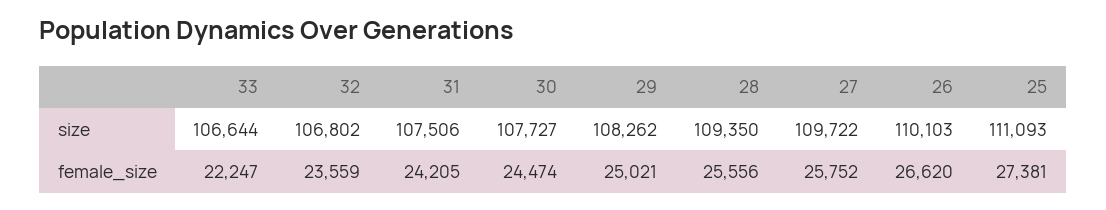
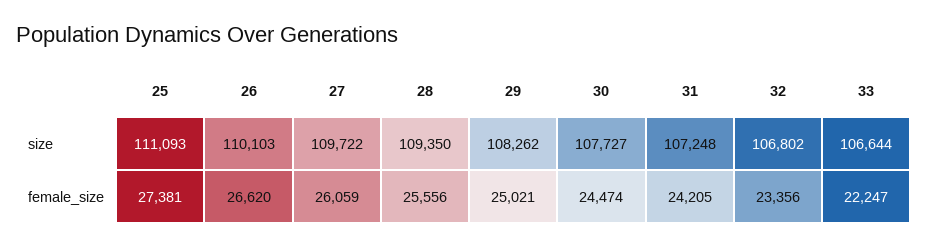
31, size: 107506 -> 107248
32, female_size: 23559 -> 23356
27, female_size: 25752 -> 26059

